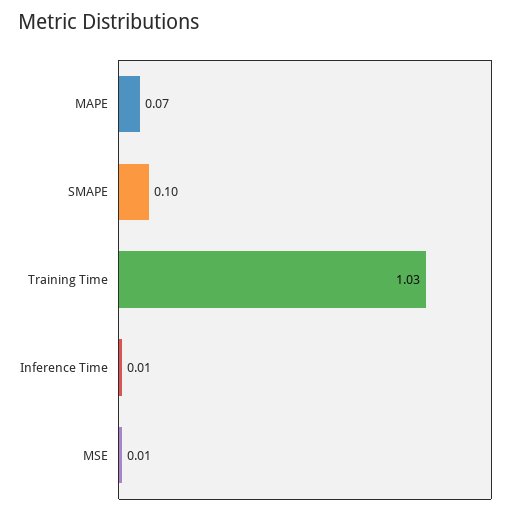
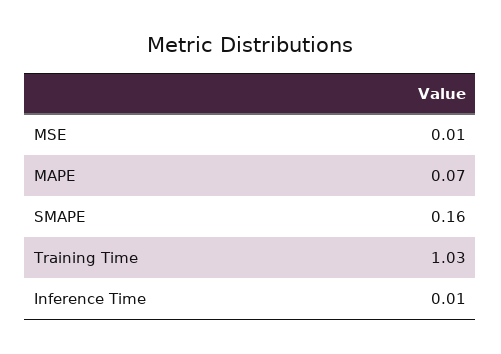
SMAPE: 0.1 -> 0.16

